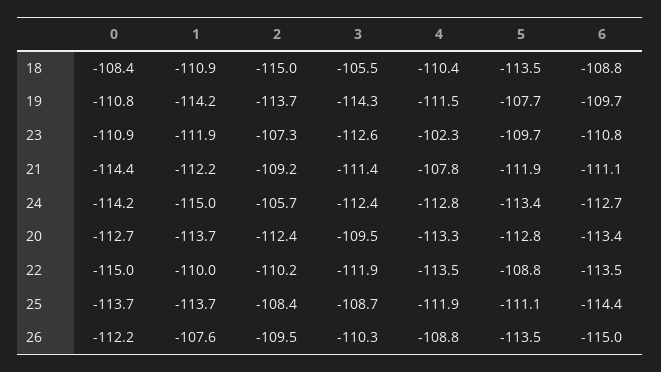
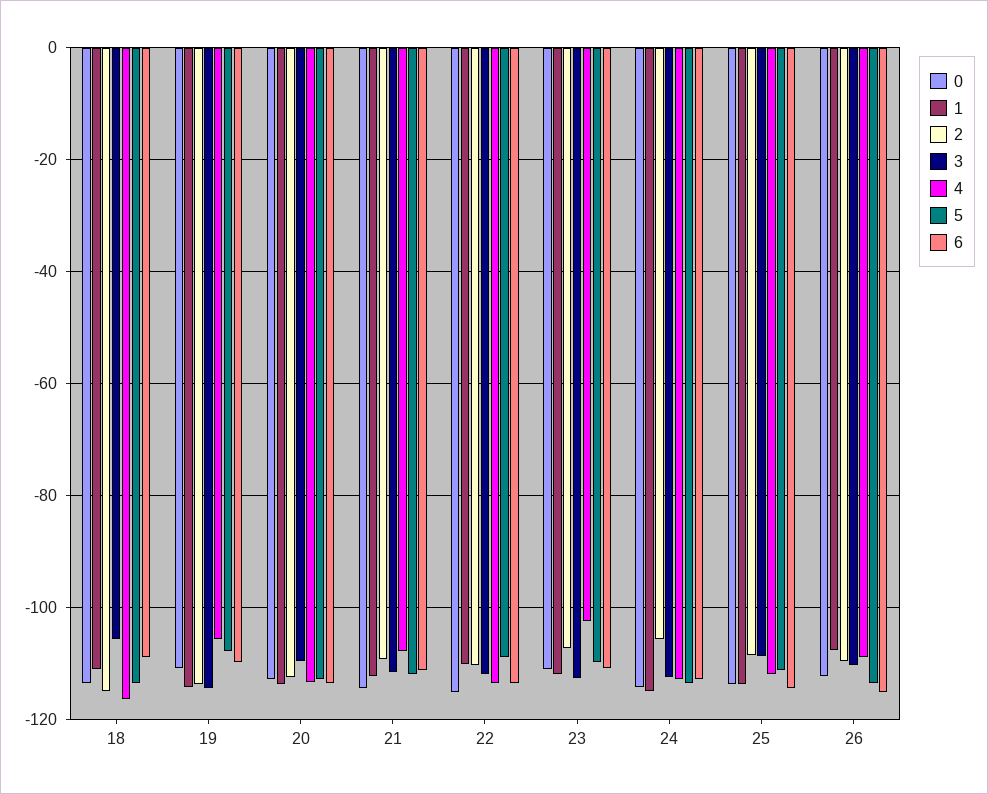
0, 18: -108.4 -> -114
4, 18: -110.4 -> -116
4, 19: -111.5 -> -106

